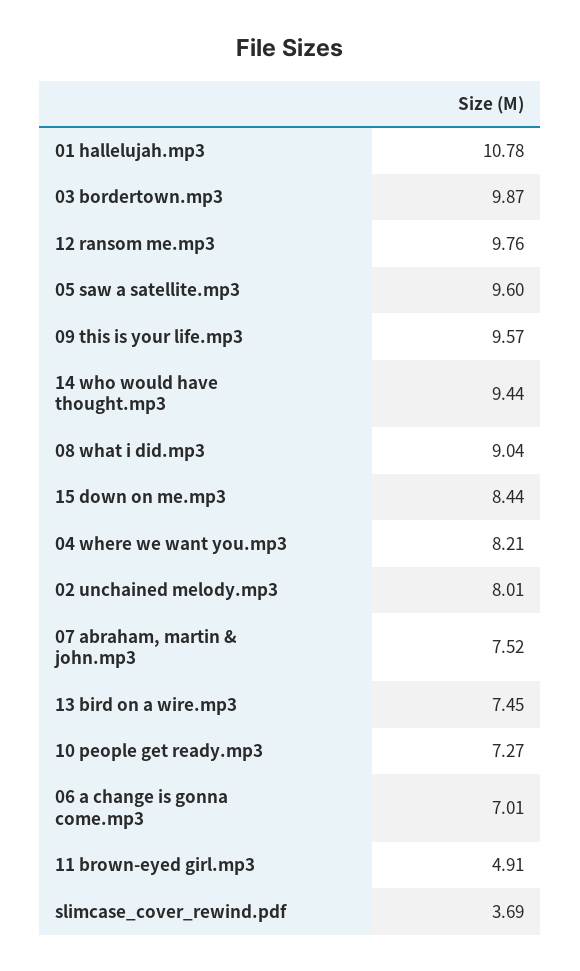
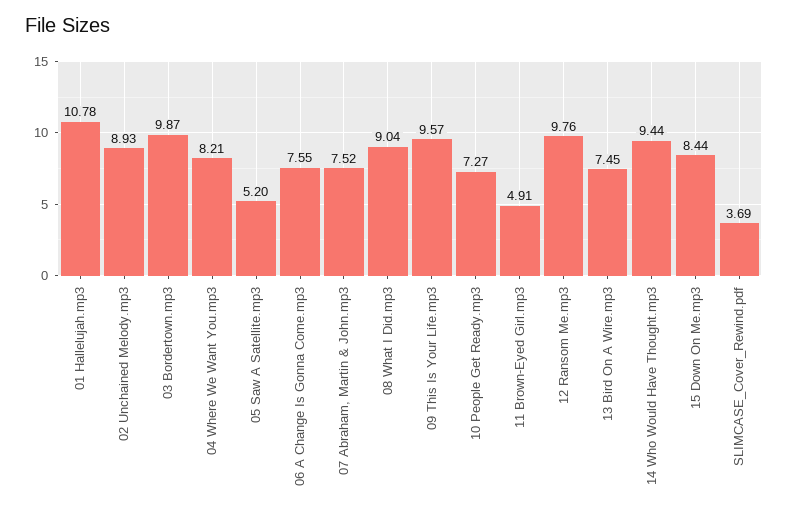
05 saw a satellite.mp3: 9.6 -> 5.2
02 unchained melody.mp3: 8.01 -> 8.93
06 a change is gonna come.mp3: 7.01 -> 7.55

